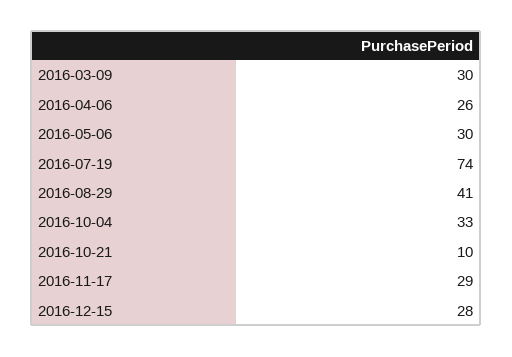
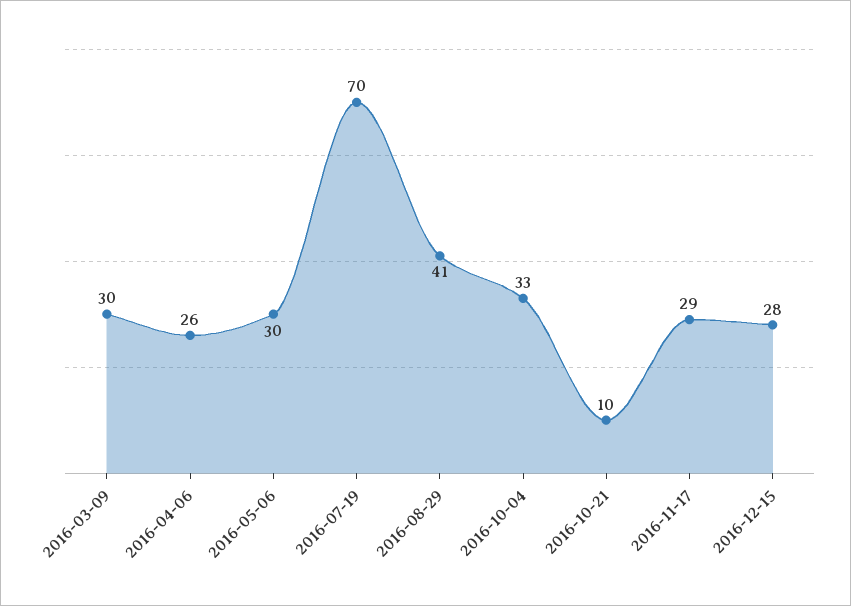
2016-07-19: 74 -> 70

